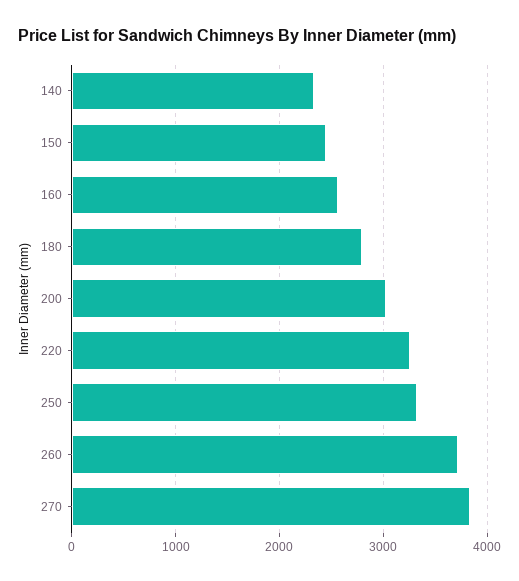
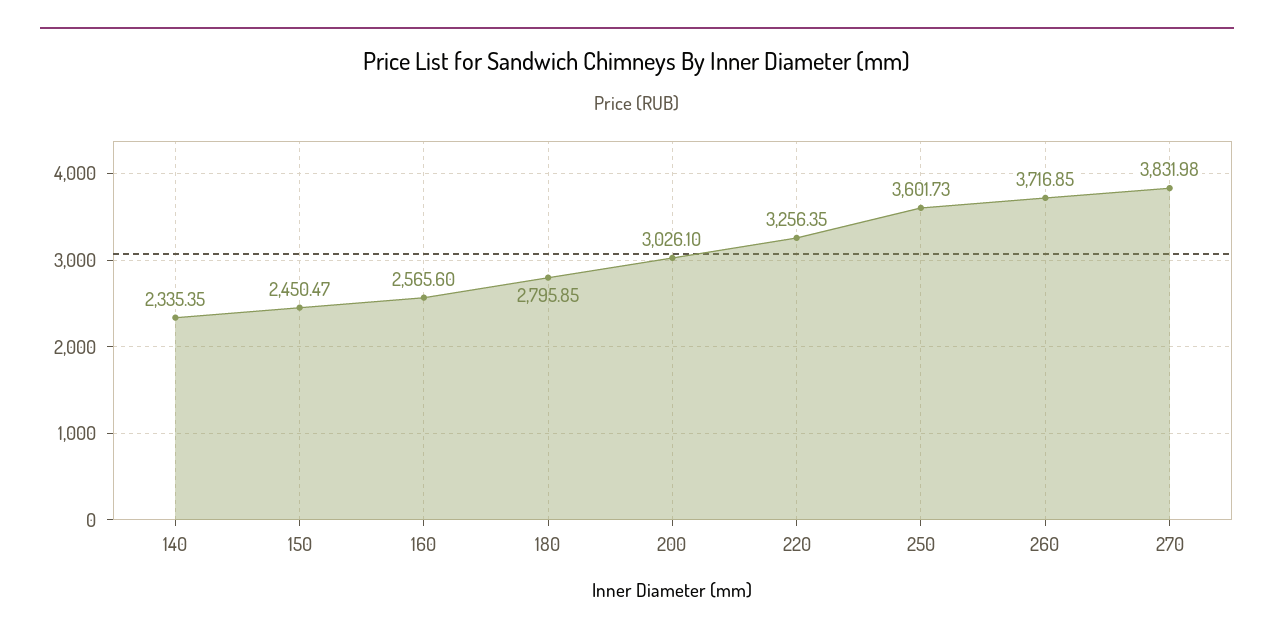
250: 3300 -> 3601.73

